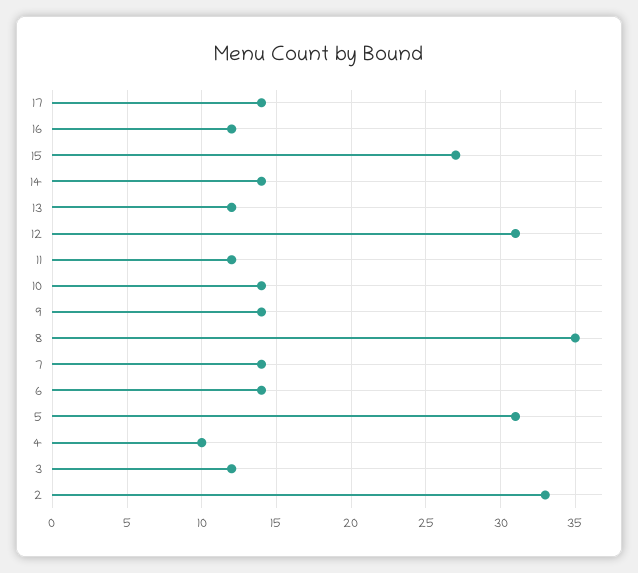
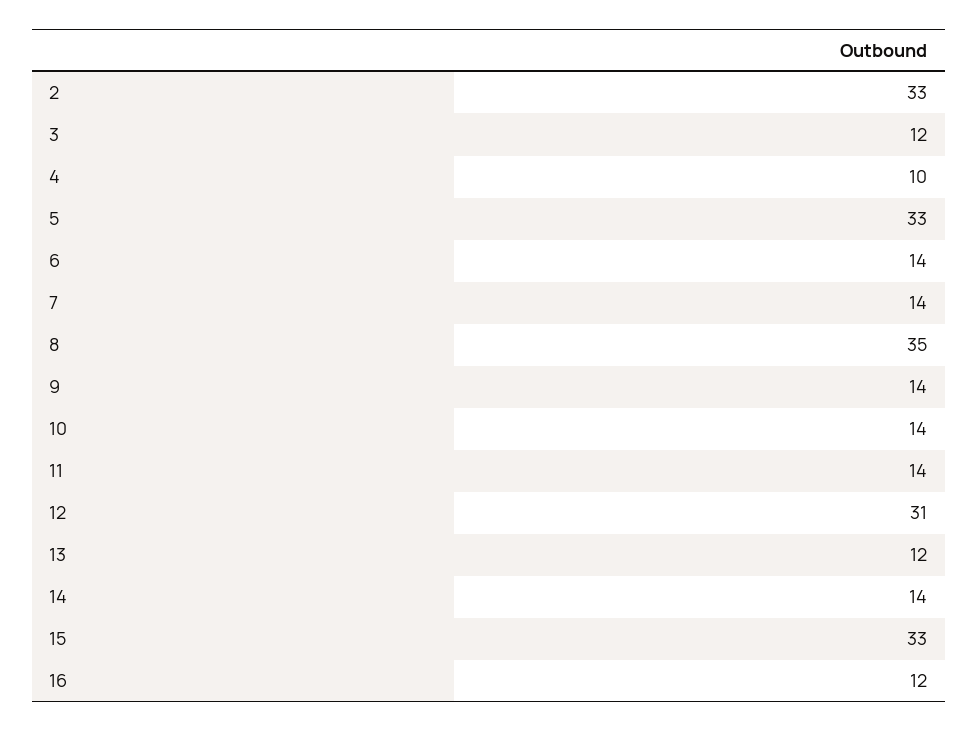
17: 14 -> none
15: 27 -> 33
11: 12 -> 14
5: 31 -> 33

